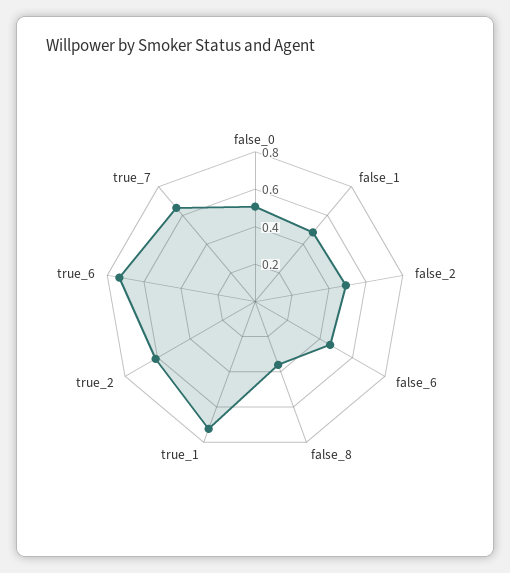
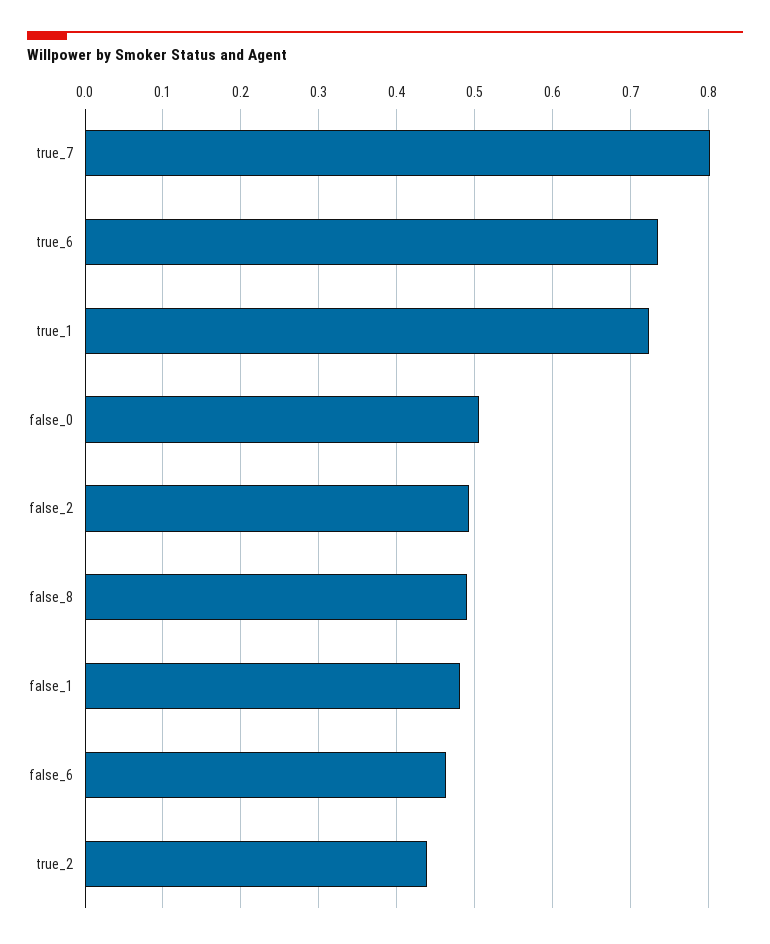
false_8: 0.35 -> 0.49
true_2: 0.6 -> 0.44
true_7: 0.65 -> 0.8

